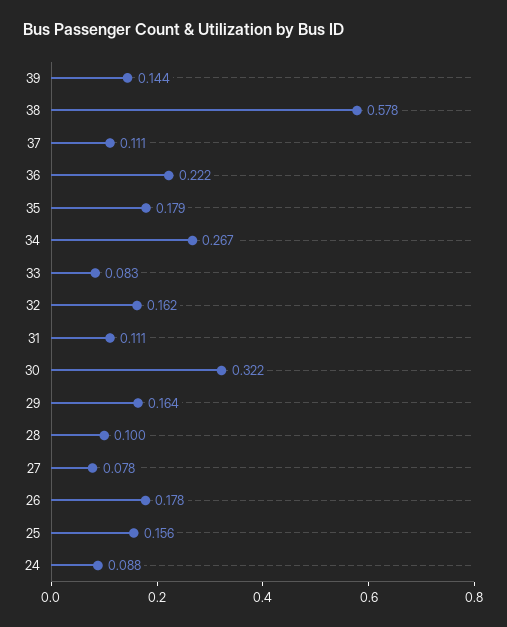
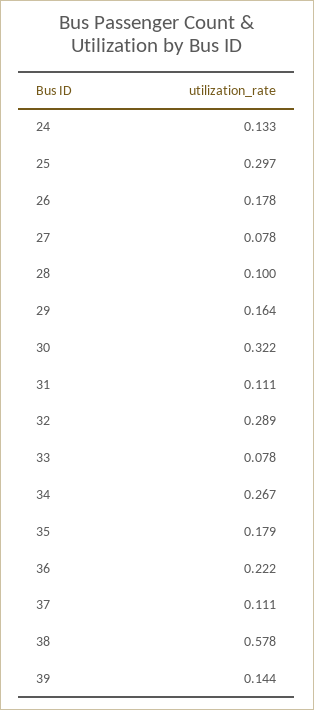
33: 0.083 -> 0.078
32: 0.162 -> 0.289
25: 0.156 -> 0.297
24: 0.088 -> 0.133

